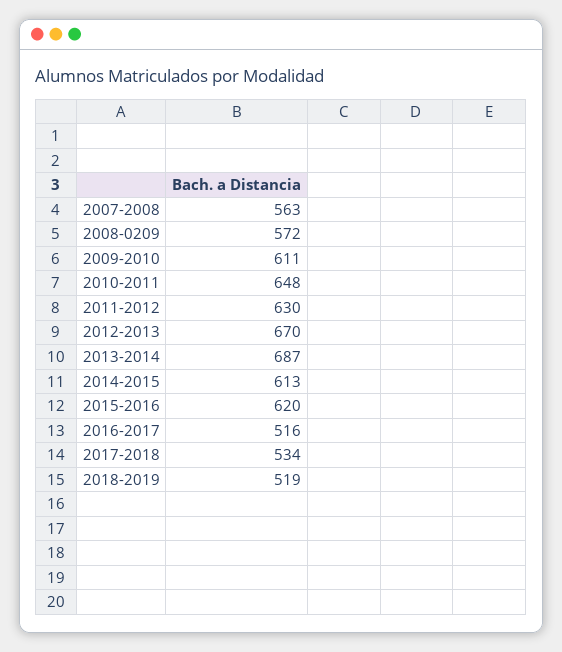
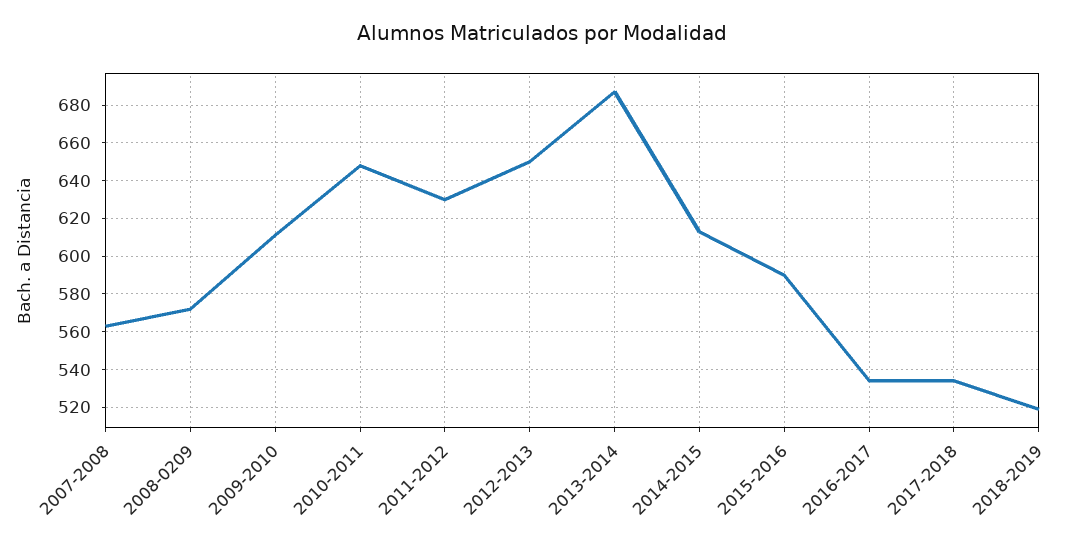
2012-2013: 670 -> 650
2015-2016: 620 -> 590
2016-2017: 516 -> 535

